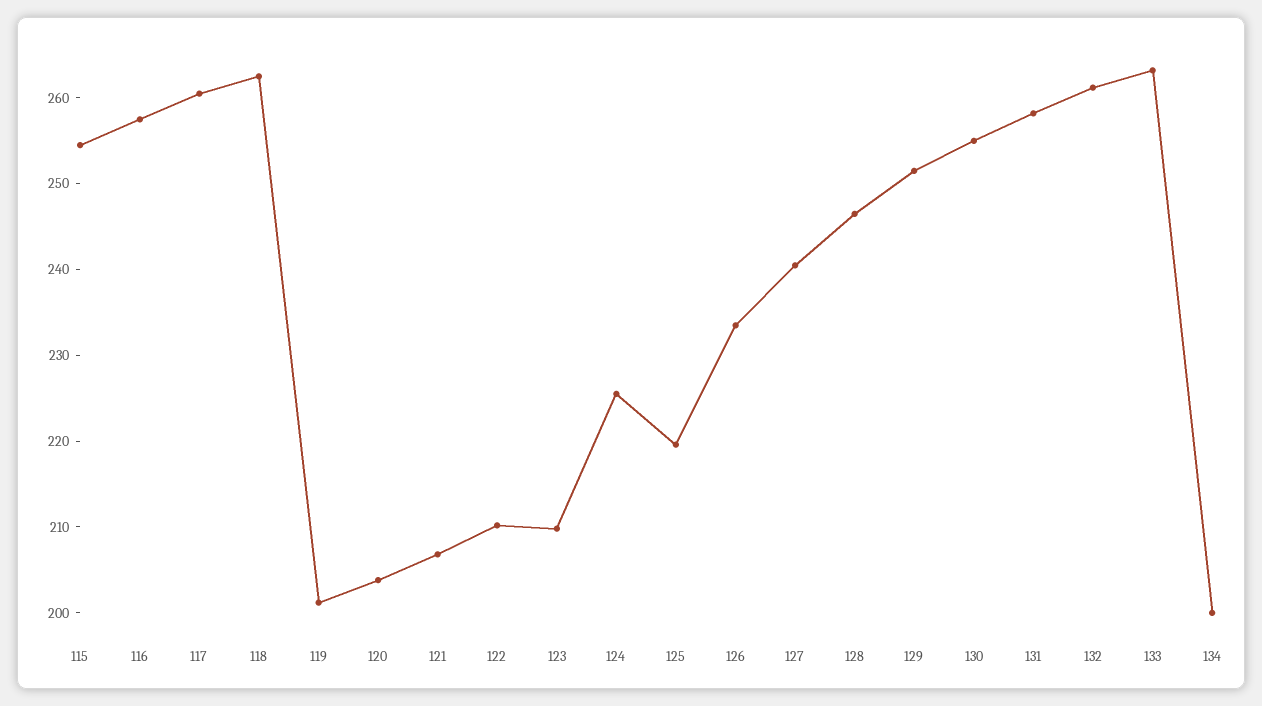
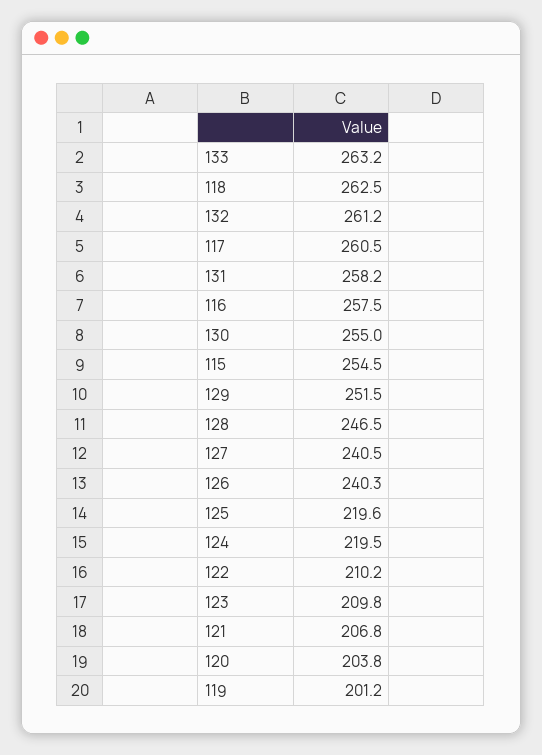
124: 226 -> 219.5
126: 234 -> 240.3
134: 200 -> none

